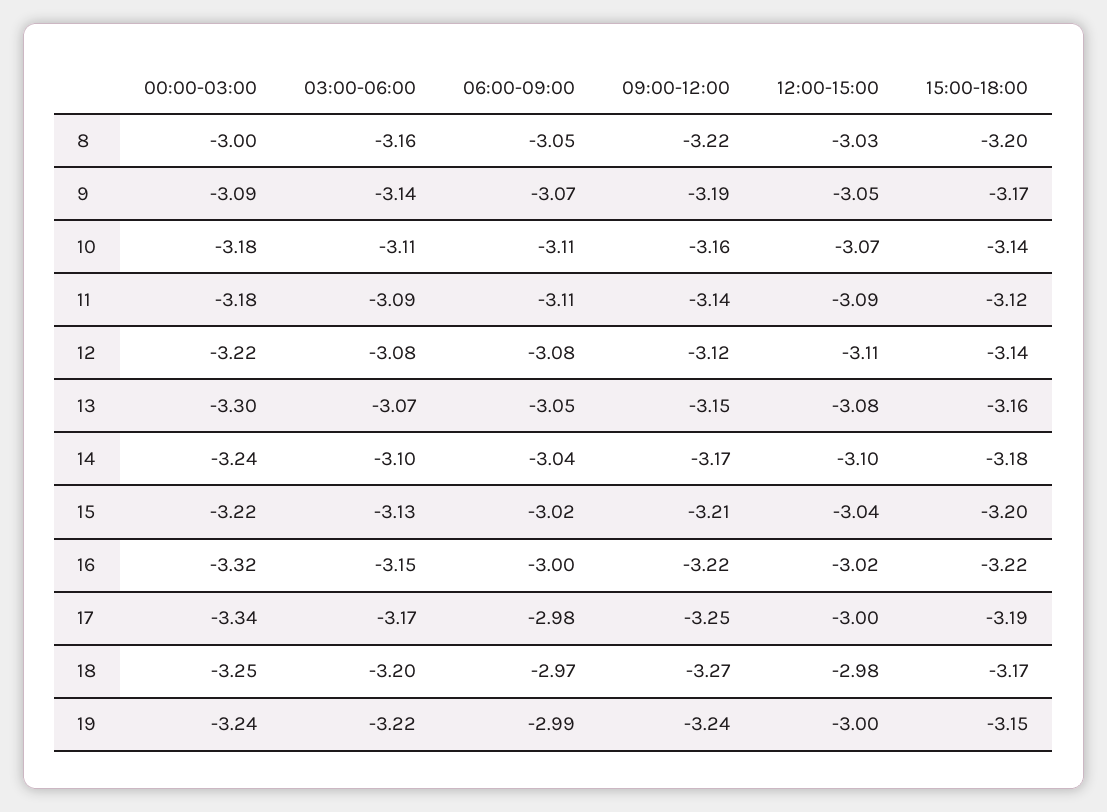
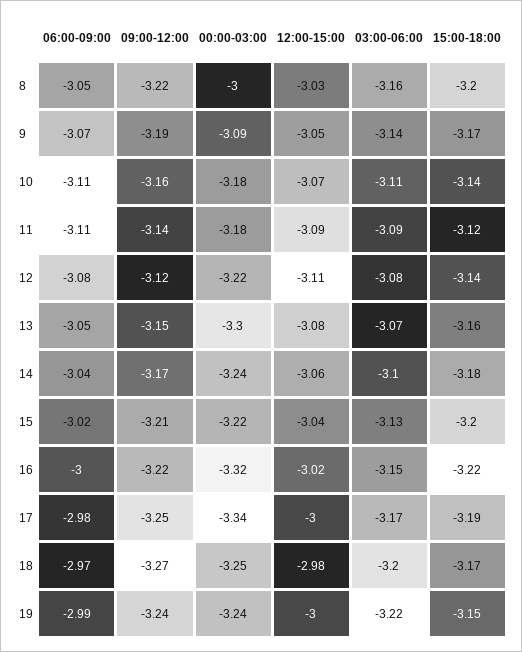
12:00-15:00, 14: -3.1 -> -3.06

